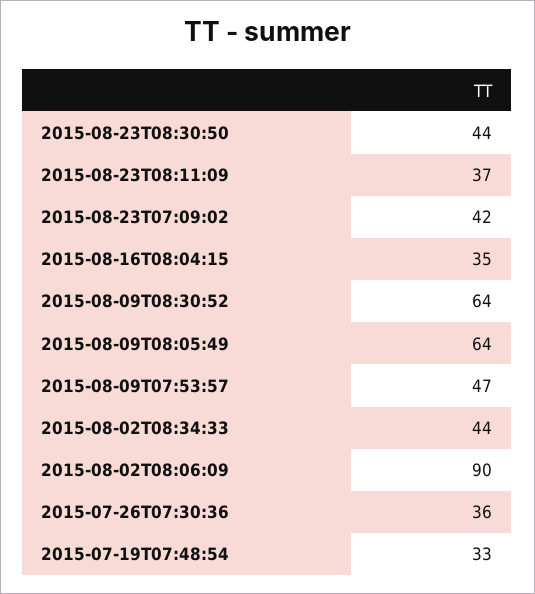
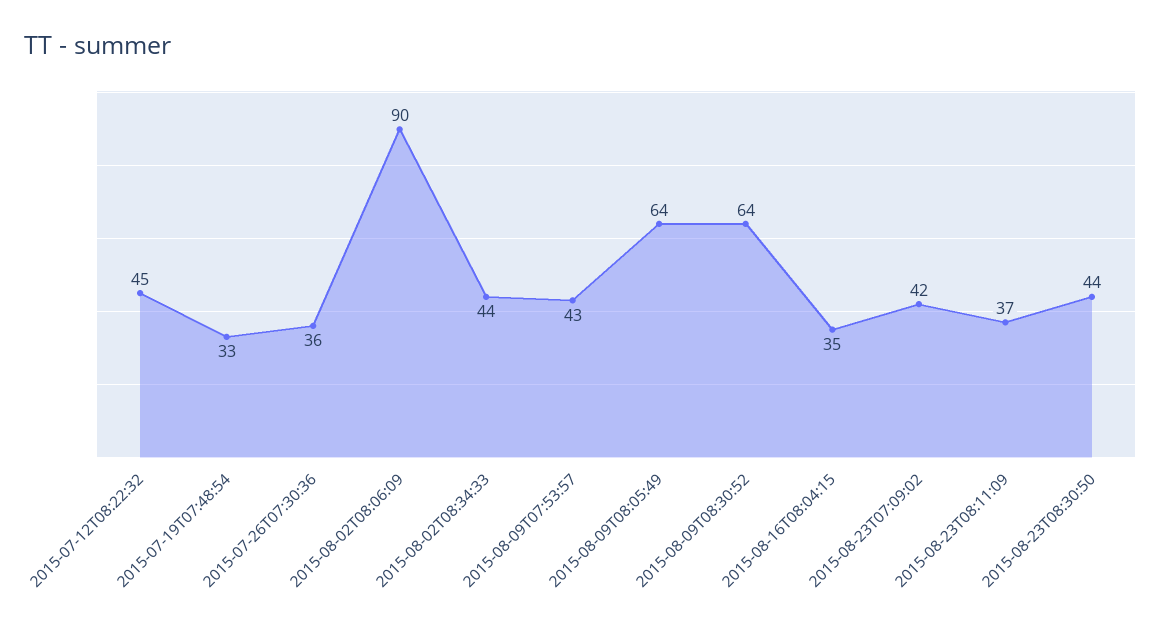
2015-08-09T07:53:57: 47 -> 43
2015-07-12T08:22:32: none -> 45

